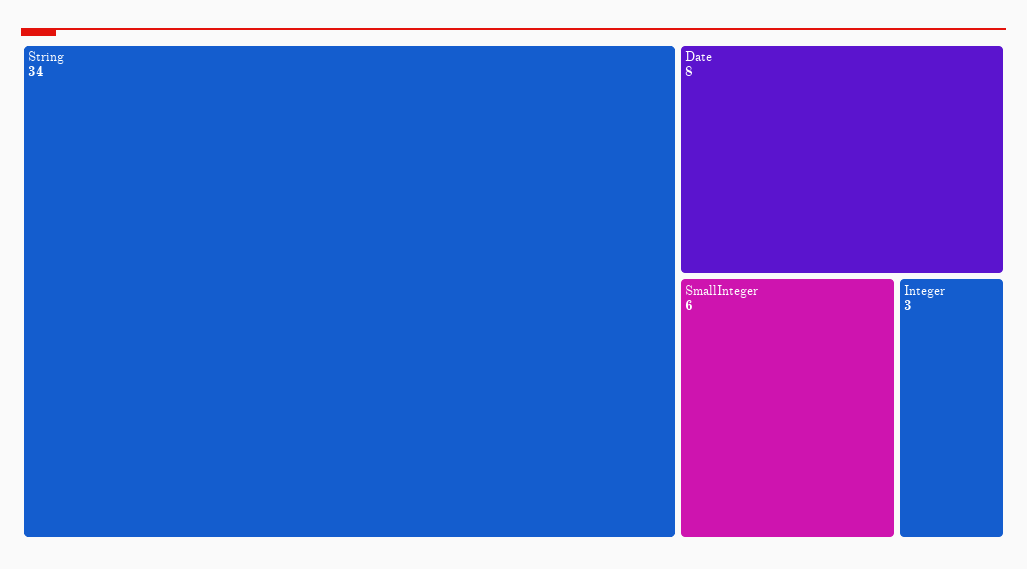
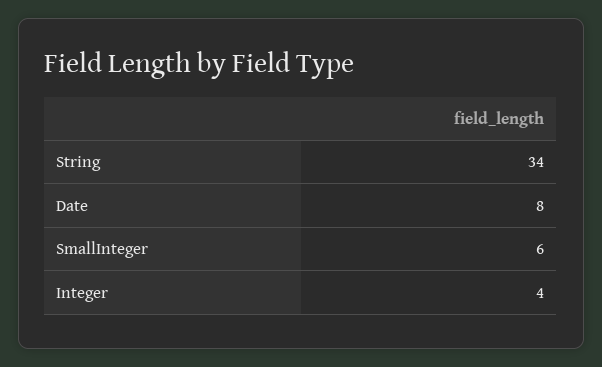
Integer: 3 -> 4

